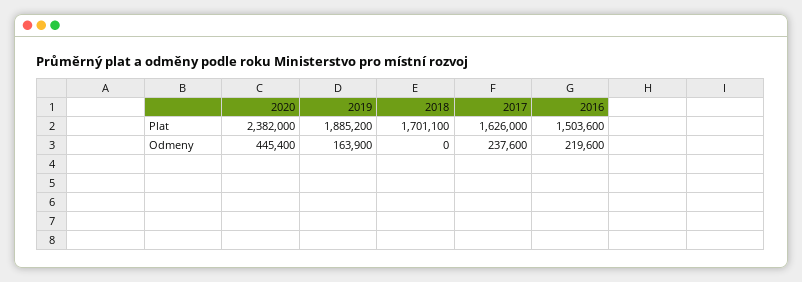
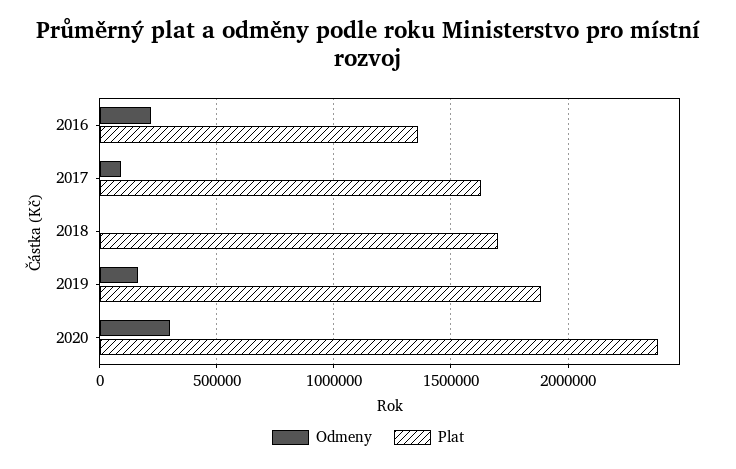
Plat, 2016: 1503600 -> 1350000
Odmeny, 2020: 445400 -> 300000
Odmeny, 2017: 237600 -> 100000

